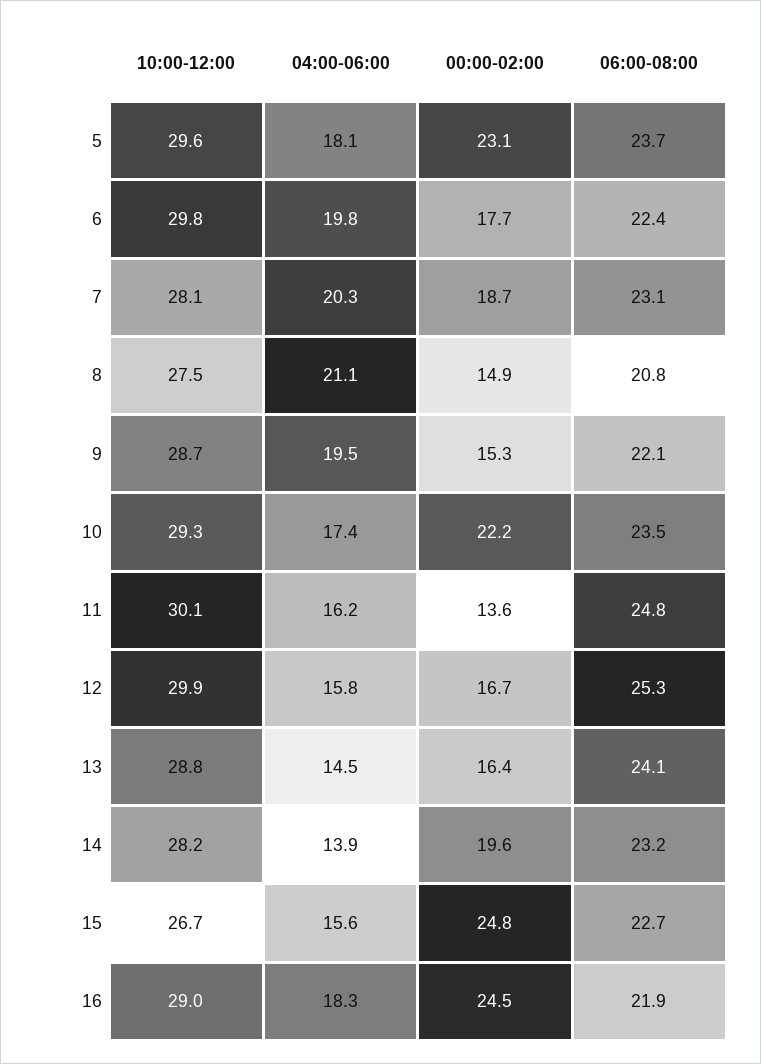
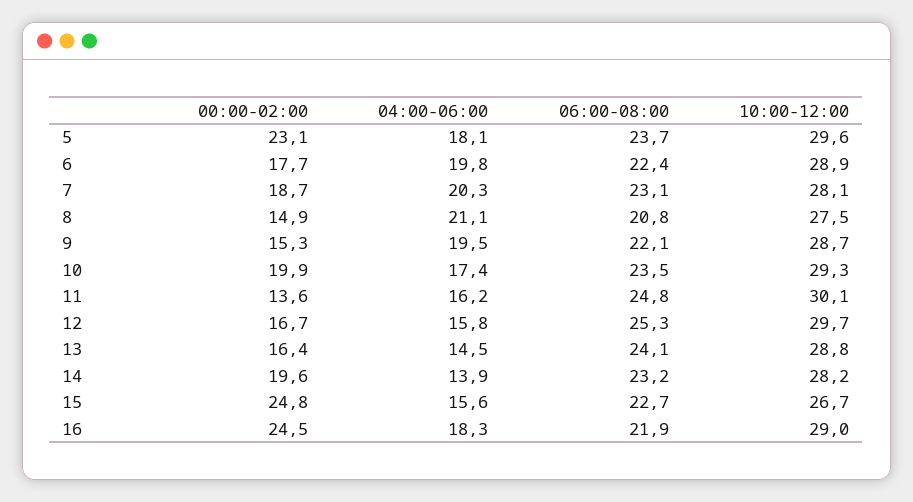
10:00-12:00, 6: 29.8 -> 28.9
00:00-02:00, 10: 22.2 -> 19.9
10:00-12:00, 12: 29.9 -> 29.7

